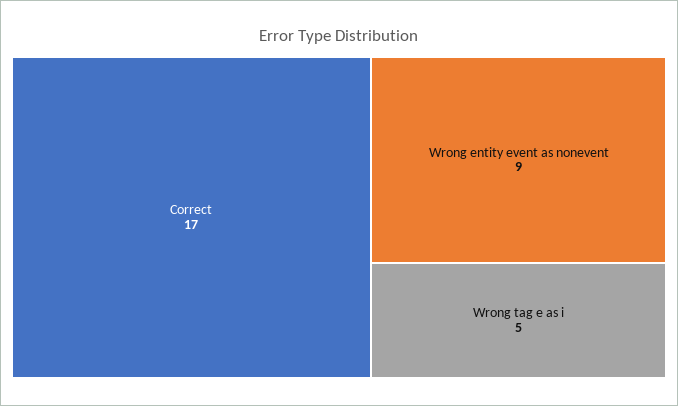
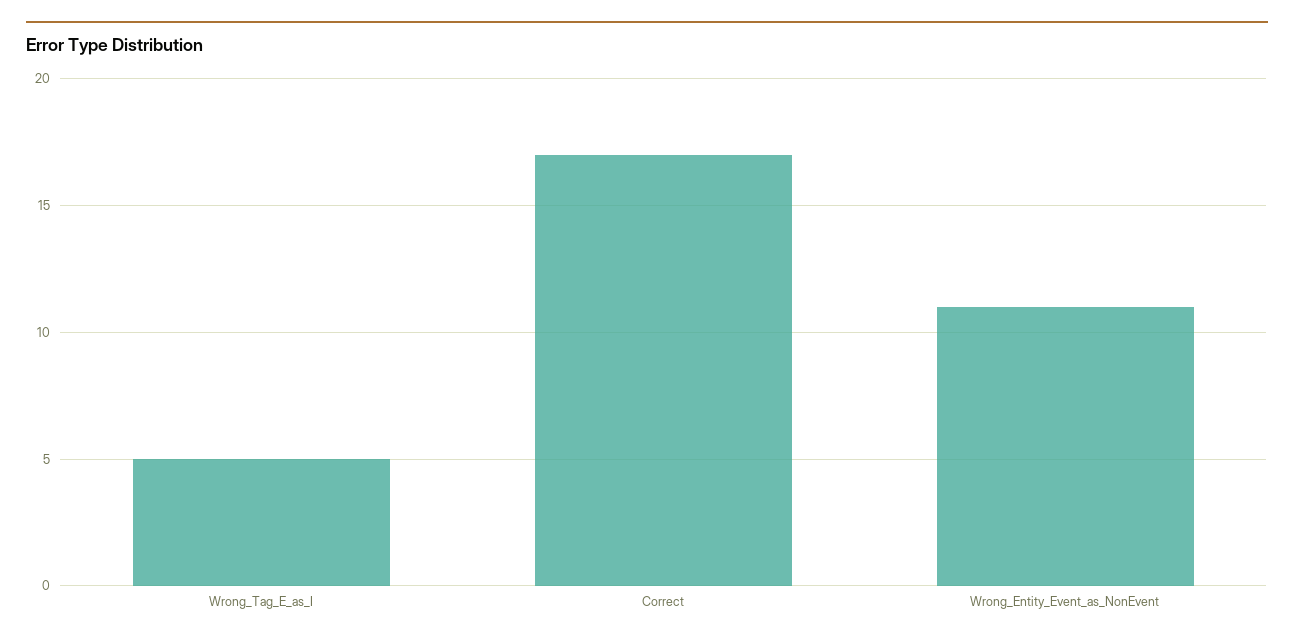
Wrong entity event as nonevent: 9 -> 11

